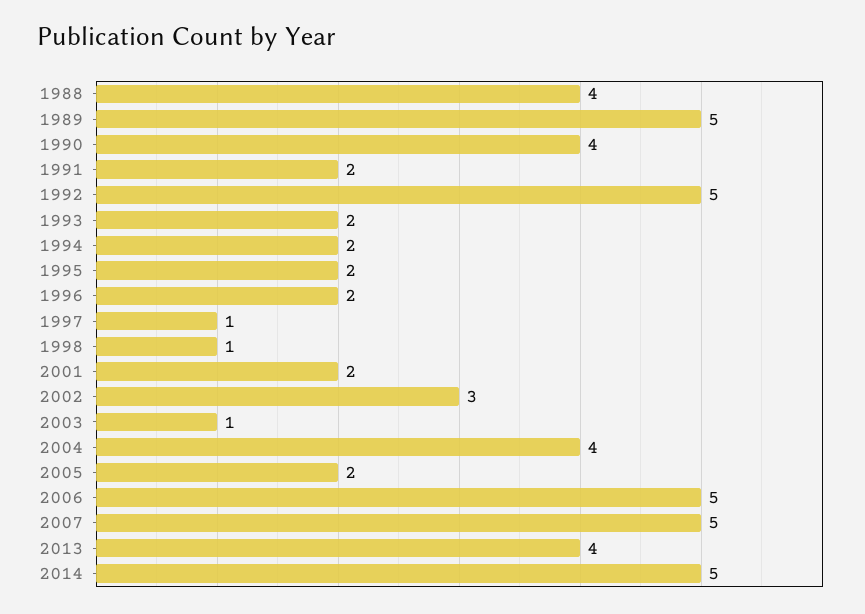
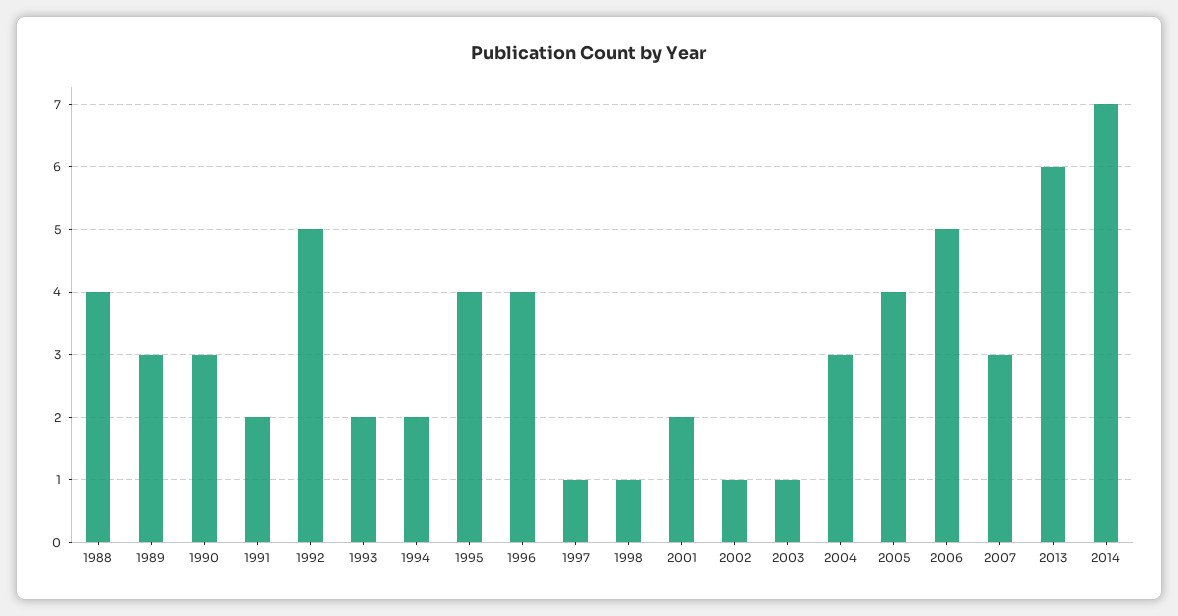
1989: 5 -> 3
1990: 4 -> 3
1995: 2 -> 4
1996: 2 -> 4
2002: 3 -> 1
2004: 4 -> 3
2005: 2 -> 4
2007: 5 -> 3
2013: 4 -> 6
2014: 5 -> 7

